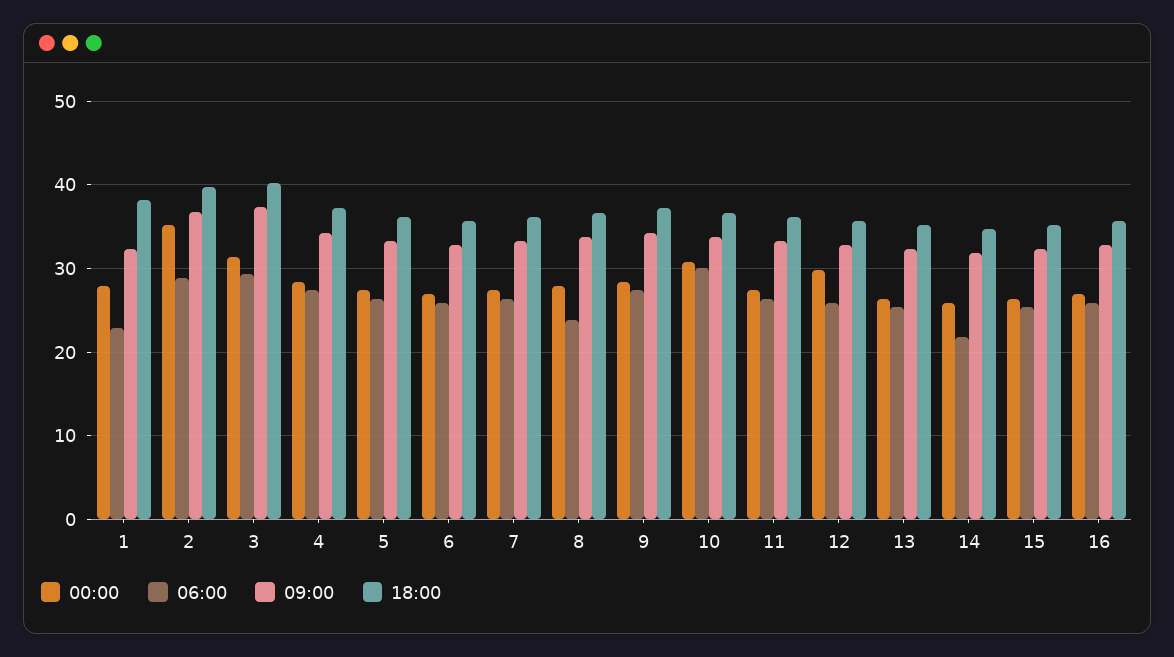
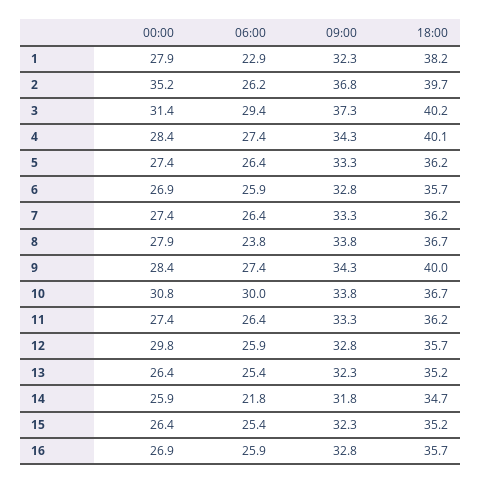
06:00, 2: 29 -> 26.2
18:00, 4: 37 -> 40.1
18:00, 9: 37 -> 40

